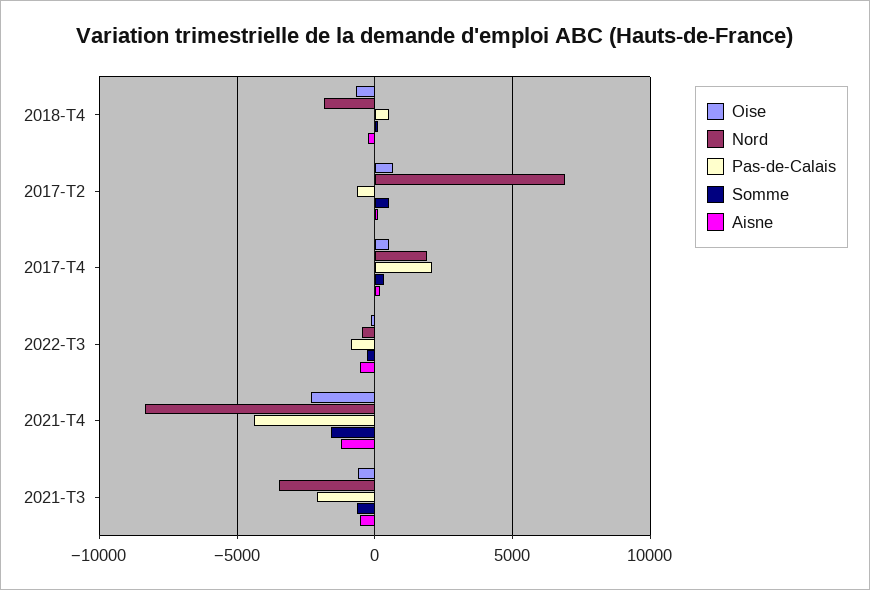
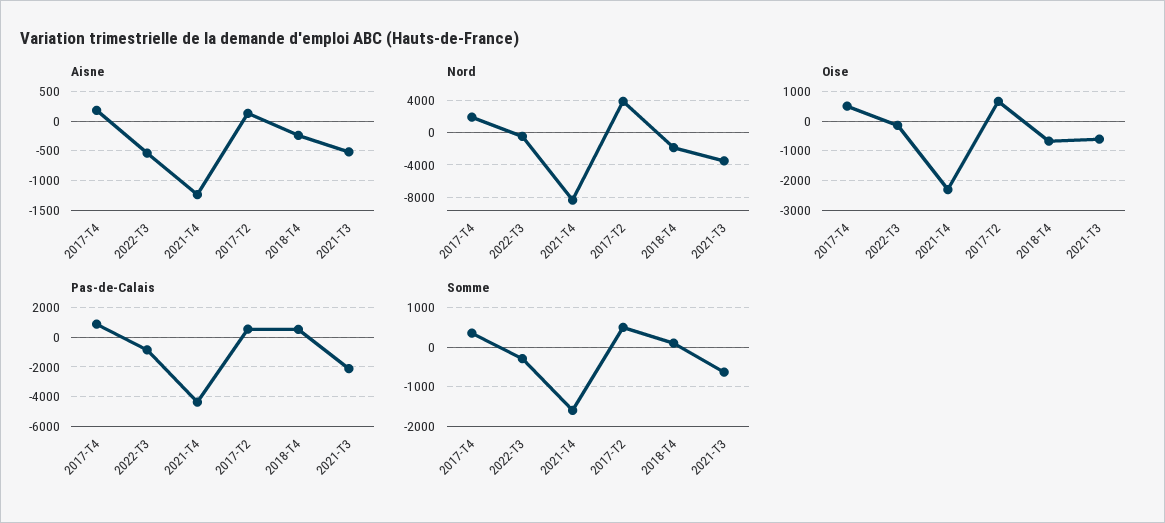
Nord, 2017-T2: 7000 -> 4000
Pas-de-Calais, 2017-T2: -500 -> 500
Pas-de-Calais, 2017-T4: 2000 -> 1000

